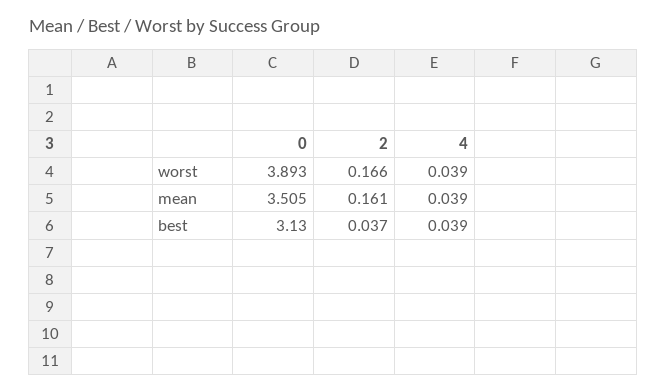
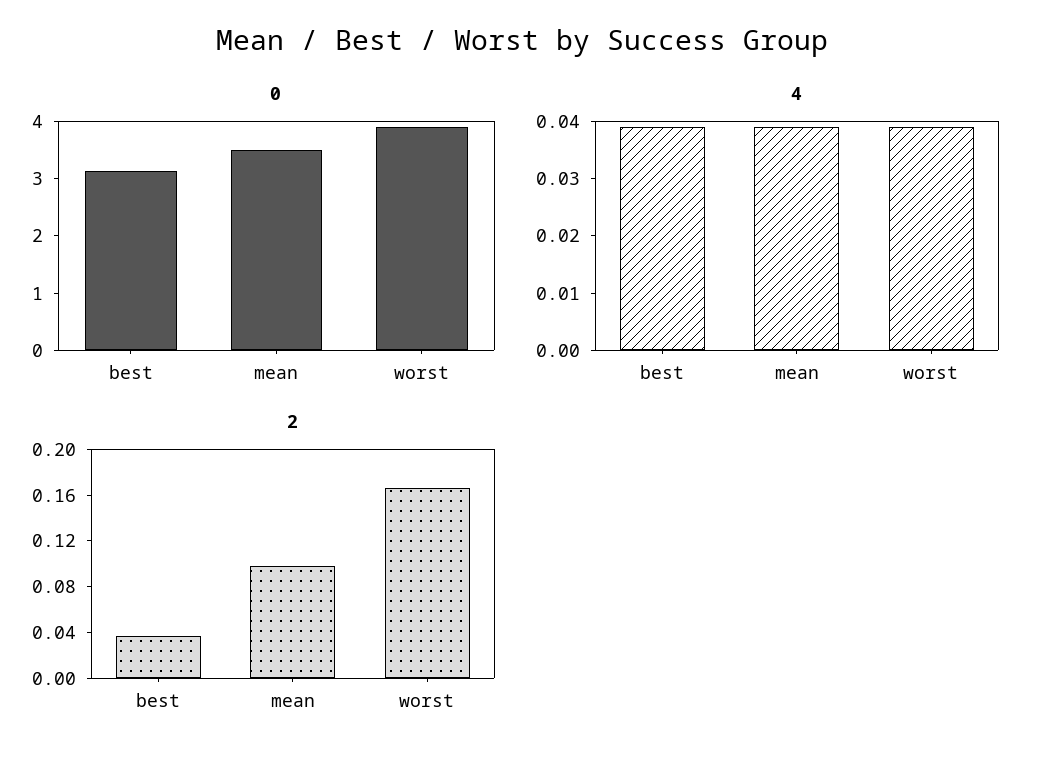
2, mean: 0.161 -> 0.1

